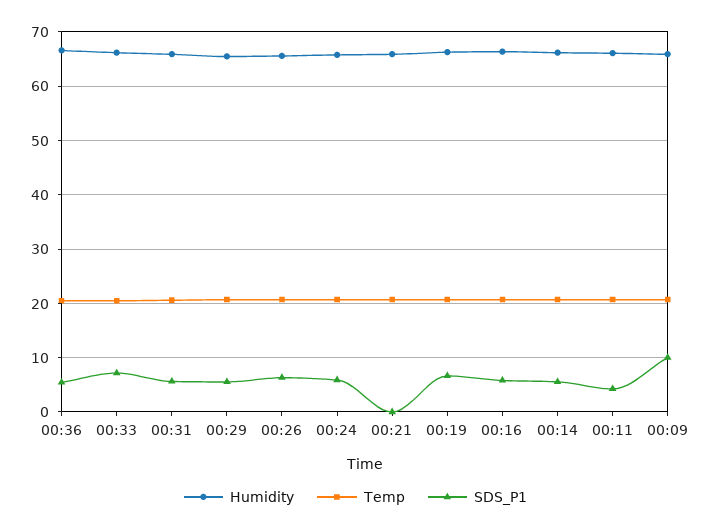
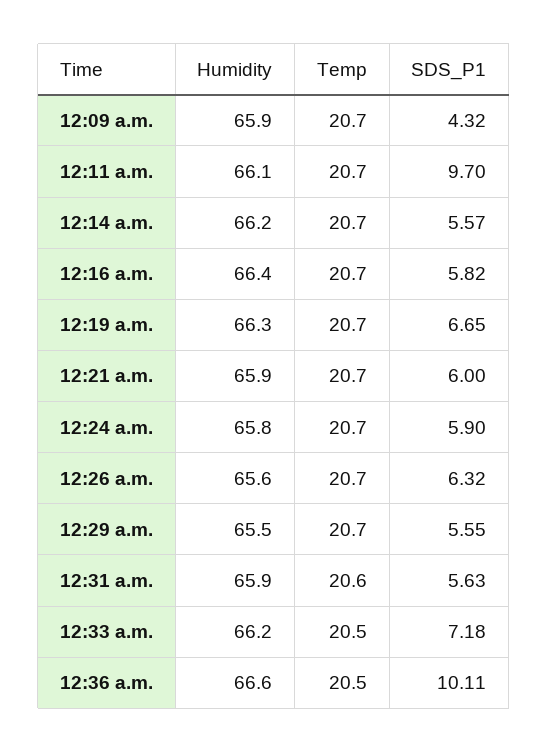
SDS_P1, 00:36: 6 -> 10.11
SDS_P1, 00:21: 0 -> 6
SDS_P1, 00:11: 4 -> 9.7
SDS_P1, 00:09: 10 -> 4.32

